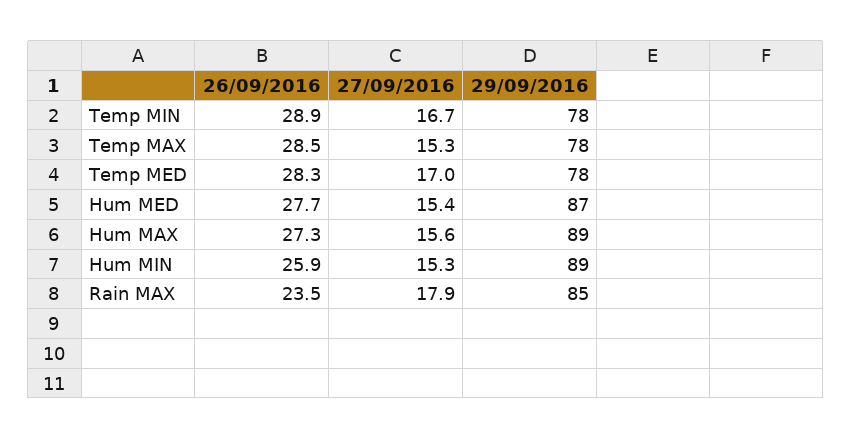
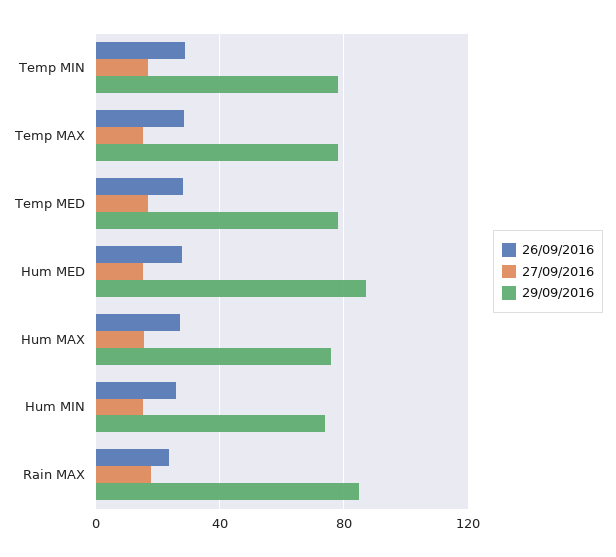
29/09/2016, Hum MAX: 89 -> 75
29/09/2016, Hum MIN: 89 -> 75

